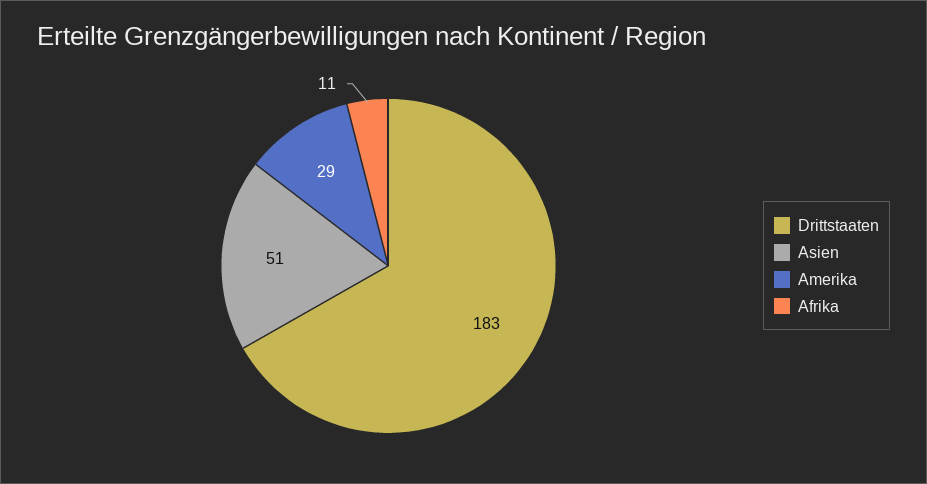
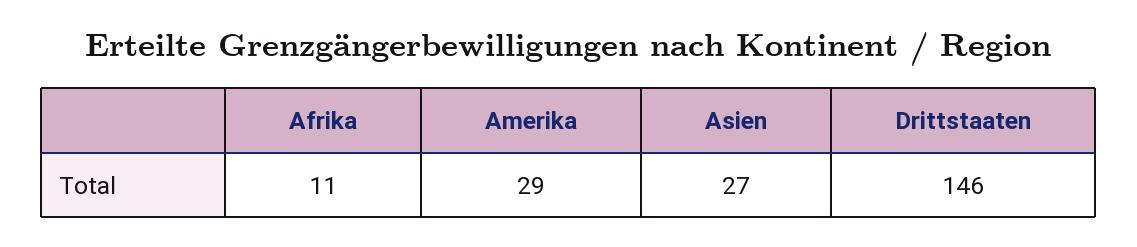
Drittstaaten: 183 -> 146
Asien: 51 -> 27

